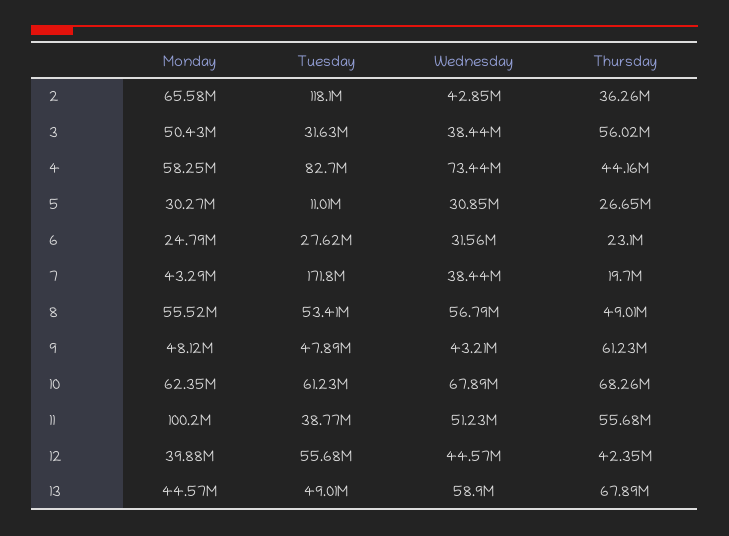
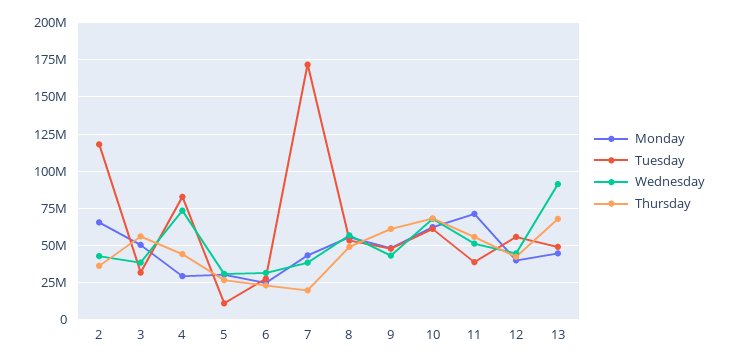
Monday, 4: 58250000 -> 30000000
Monday, 11: 100200000 -> 70000000
Wednesday, 13: 58900000 -> 90000000

